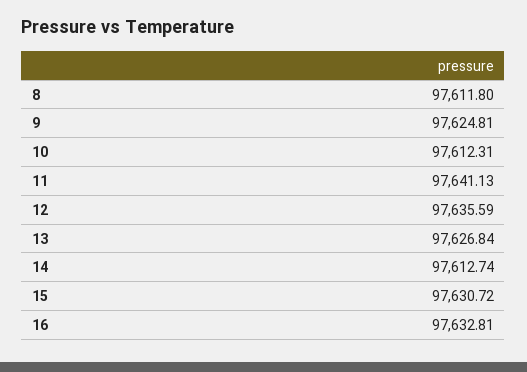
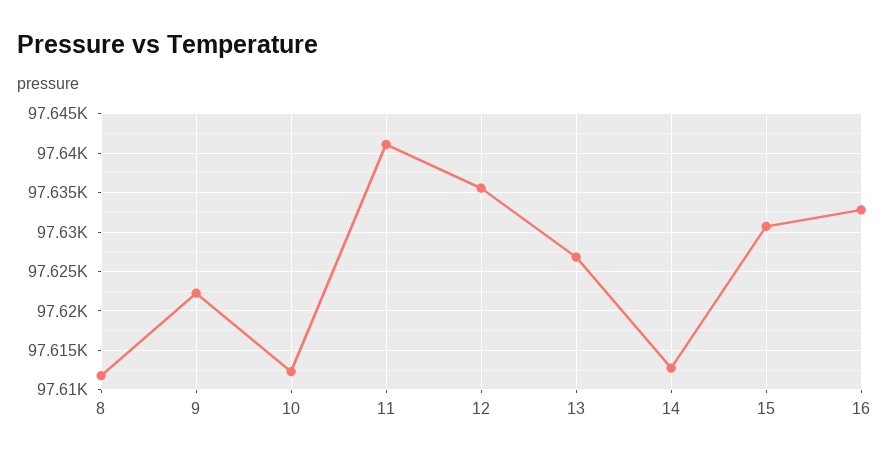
9: 97624.81 -> 97622

